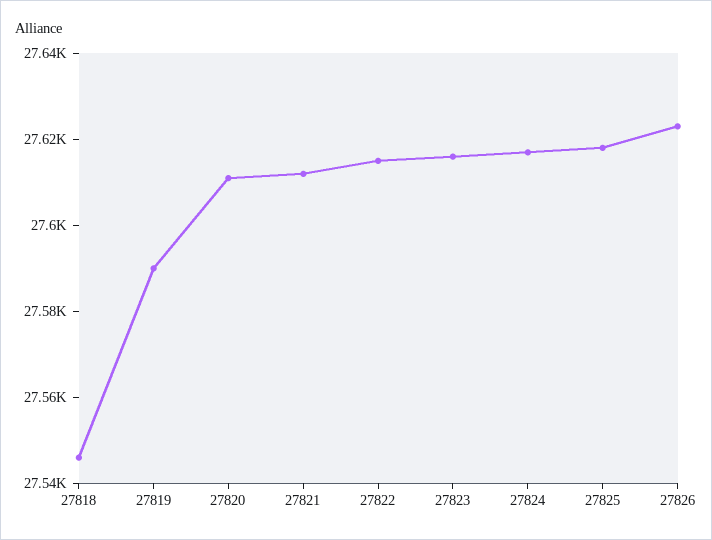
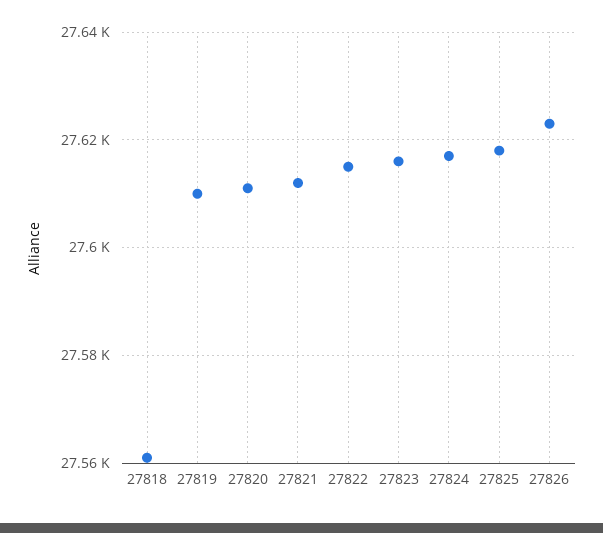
27818: 27545 -> 27560
27819: 27590 -> 27610

